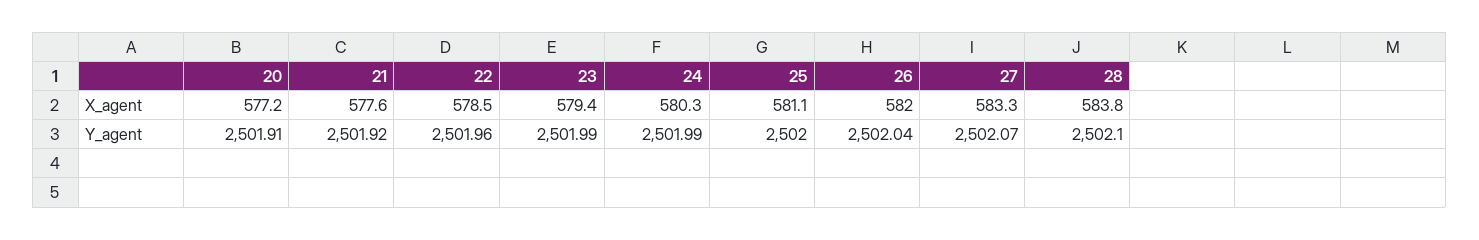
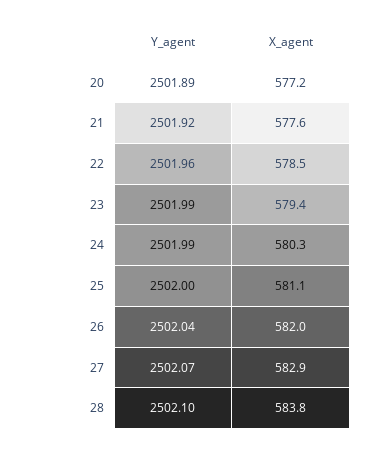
27, X_agent: 583.3 -> 582.9
20, Y_agent: 2501.91 -> 2501.89

